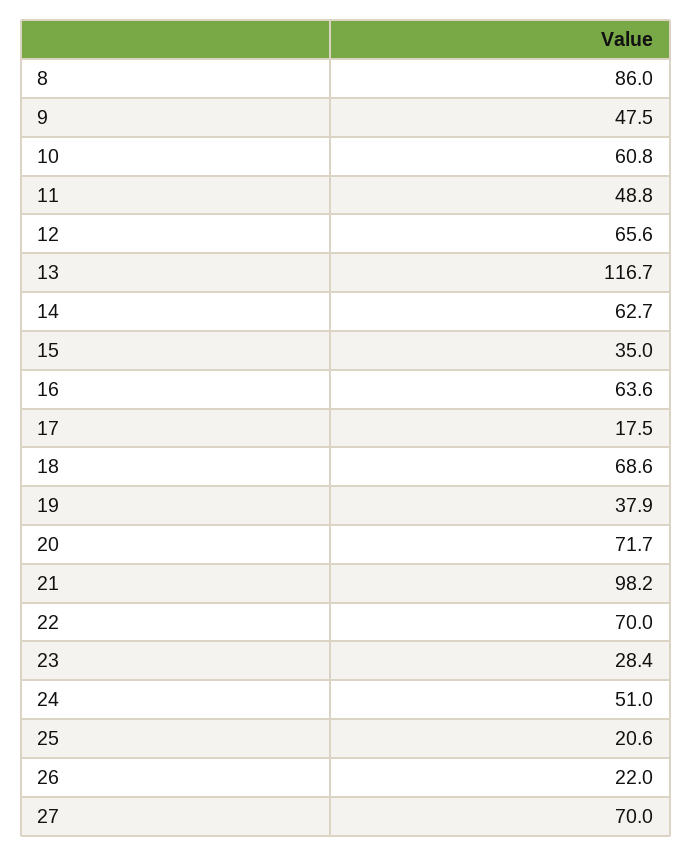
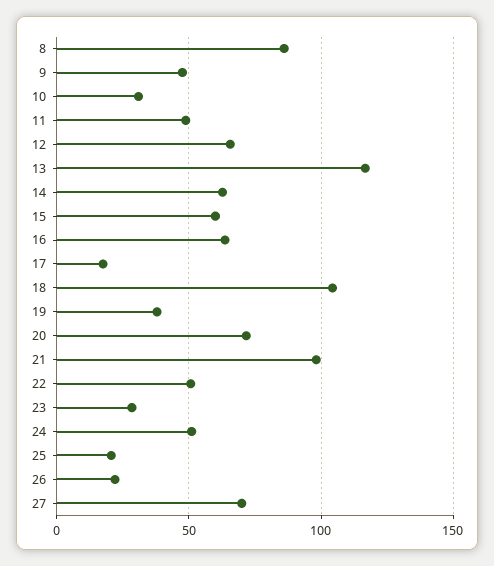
10: 60.8 -> 30
15: 35 -> 60
18: 68.6 -> 105
22: 70 -> 50

